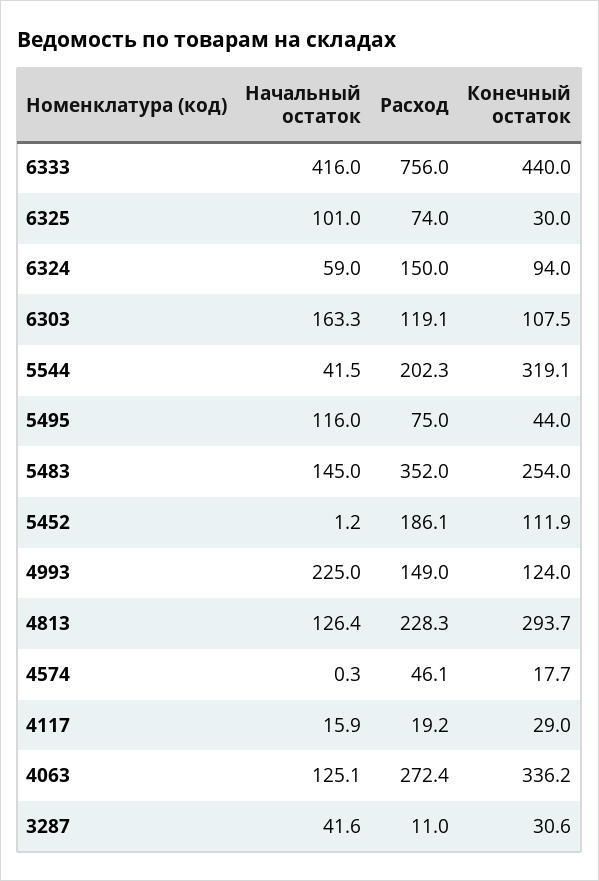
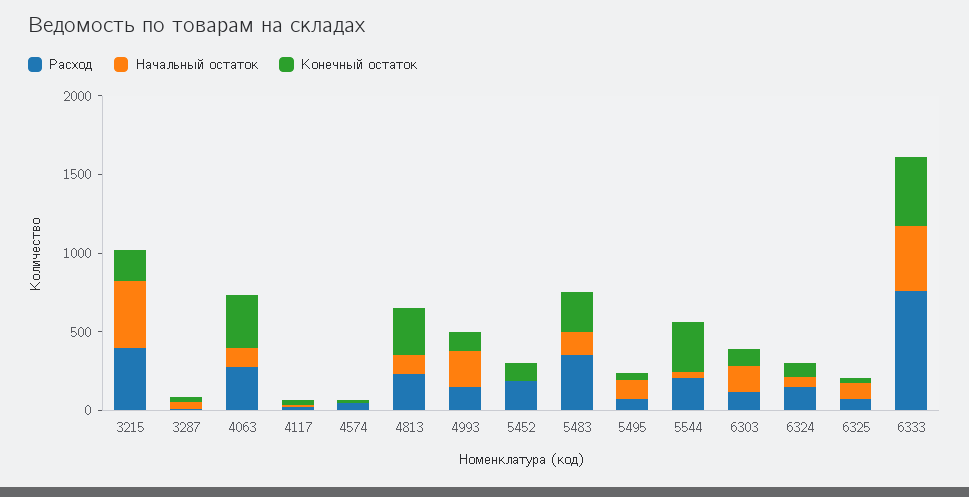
Расход, 3215: none -> 400
Начальный остаток, 3215: none -> 400
Конечный остаток, 3215: none -> 200

